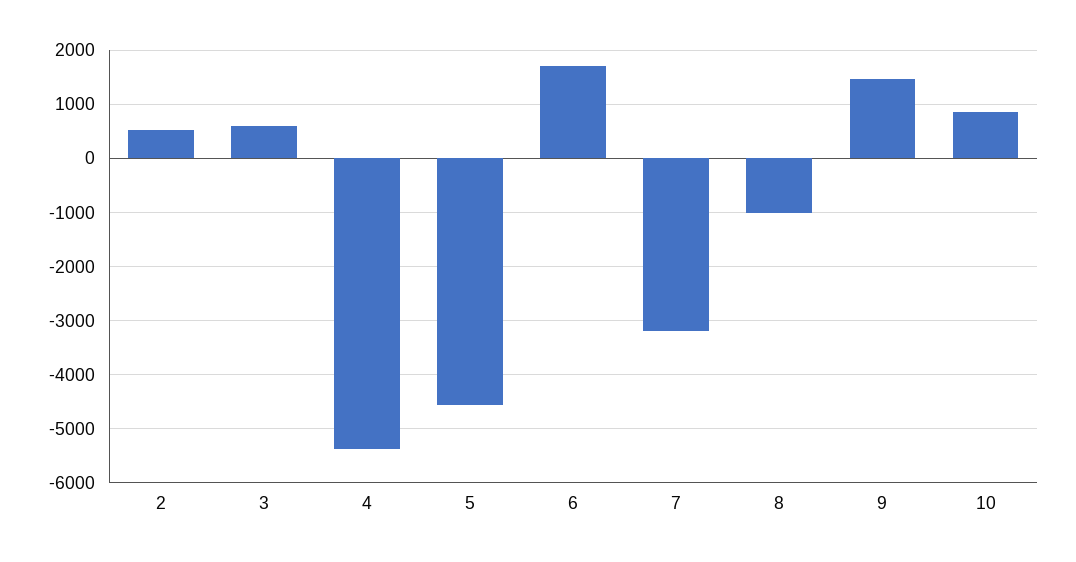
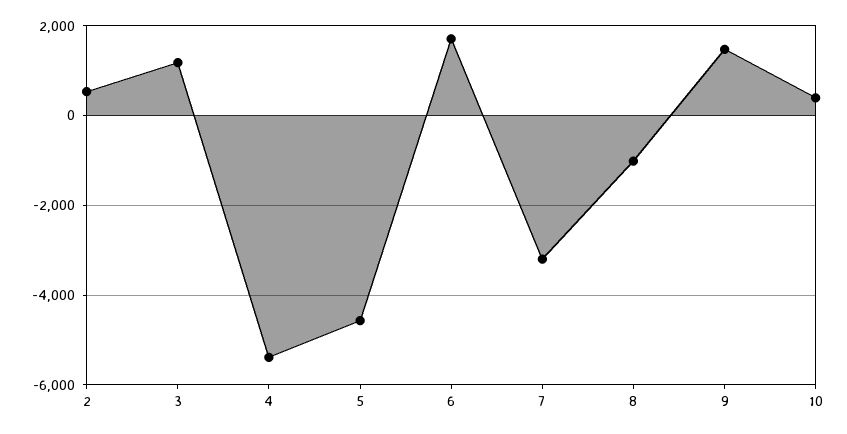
3: 600 -> 1200
10: 800 -> 400

